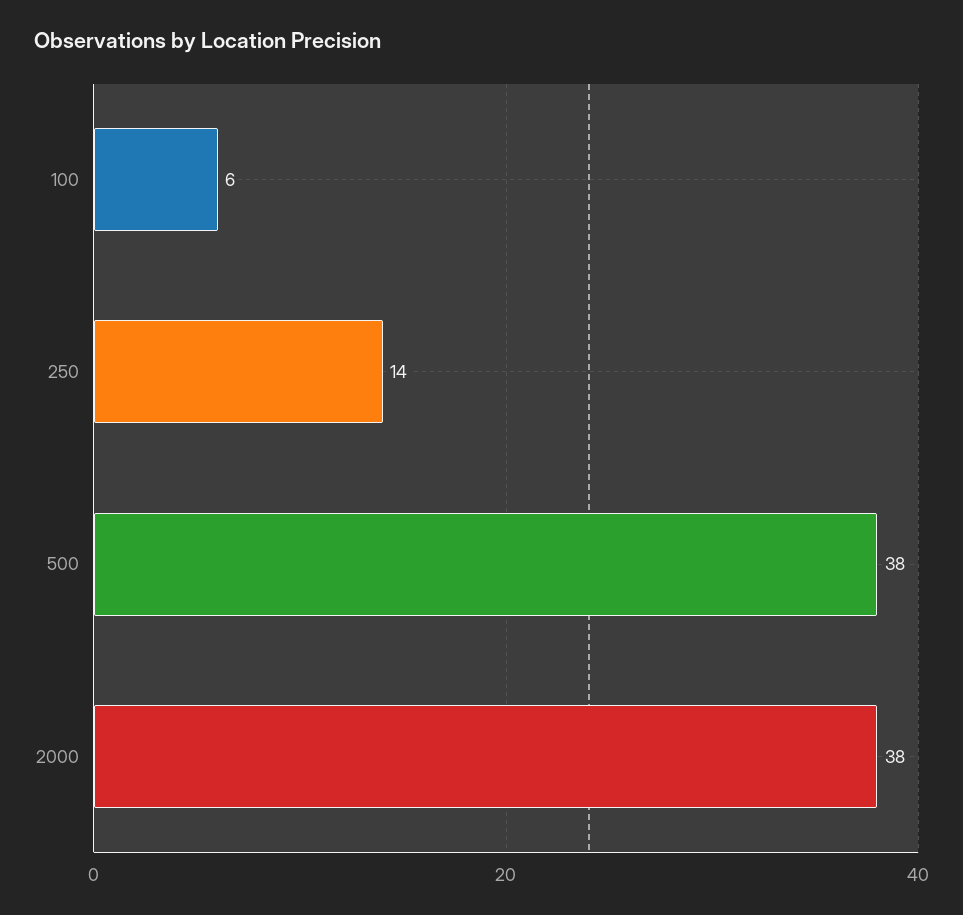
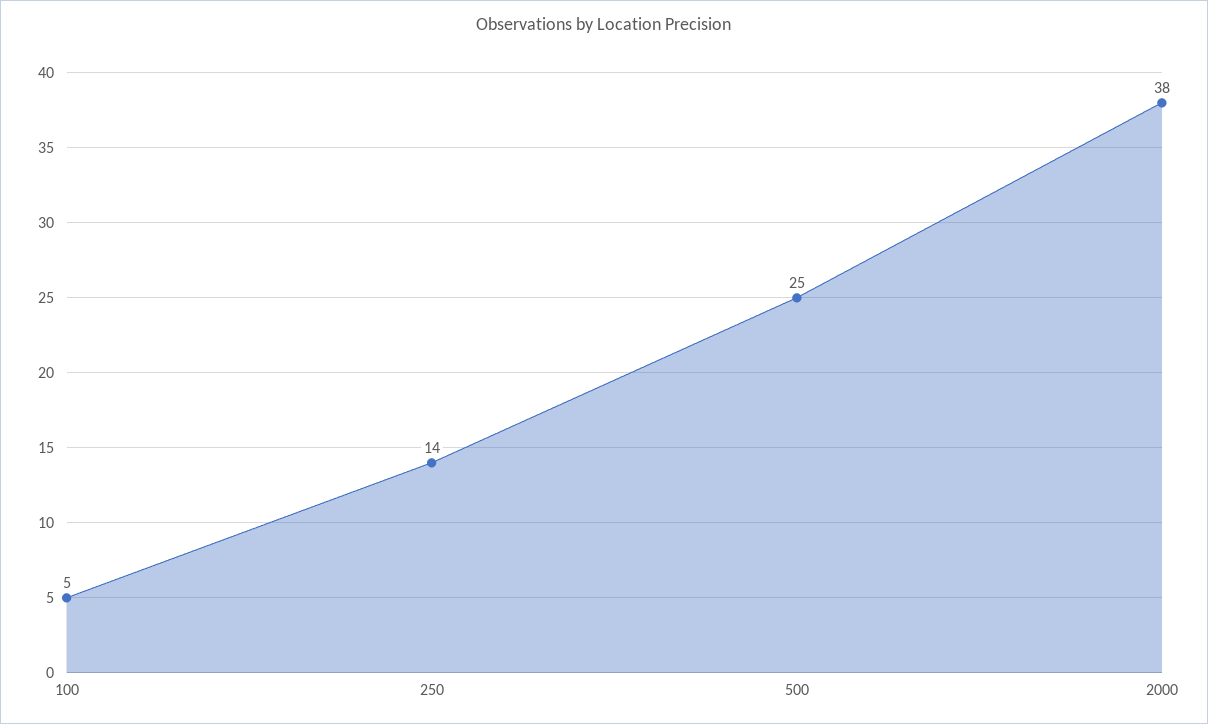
100: 6 -> 5
500: 38 -> 25

